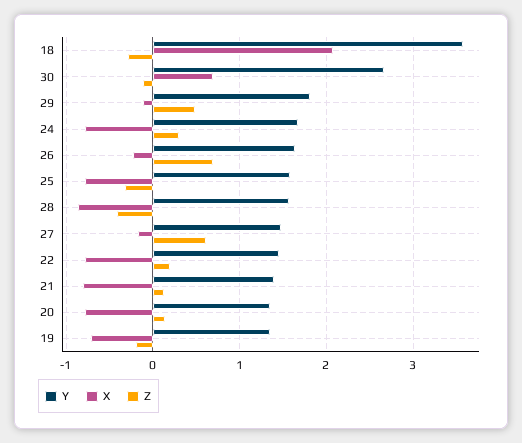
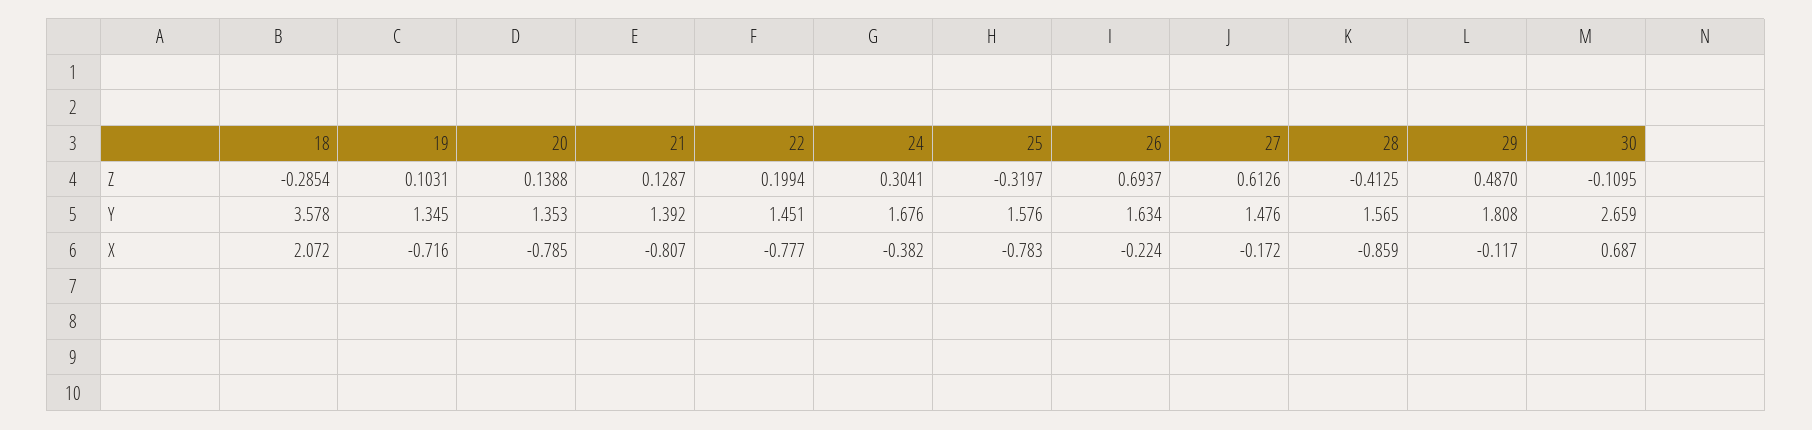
X, 24: -0.8 -> -0.382
Z, 19: -0.2 -> 0.1031

